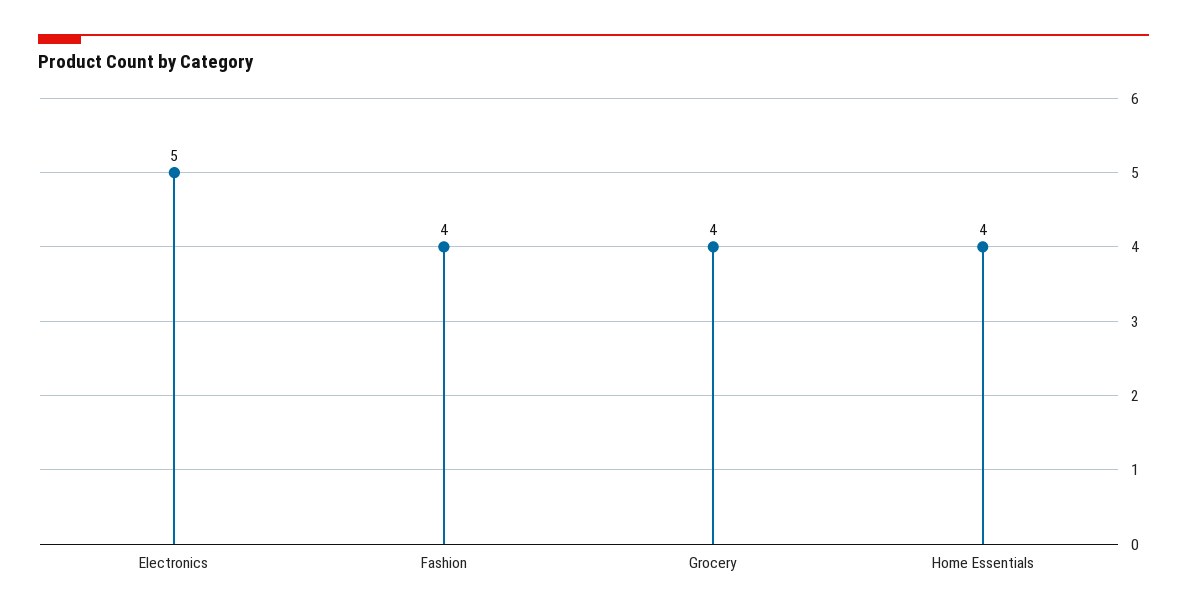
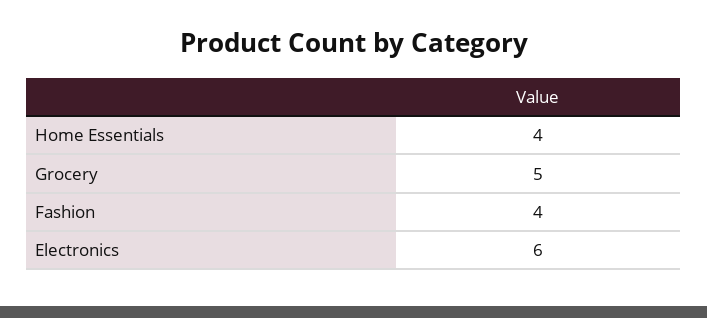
Electronics: 5 -> 6
Grocery: 4 -> 5

